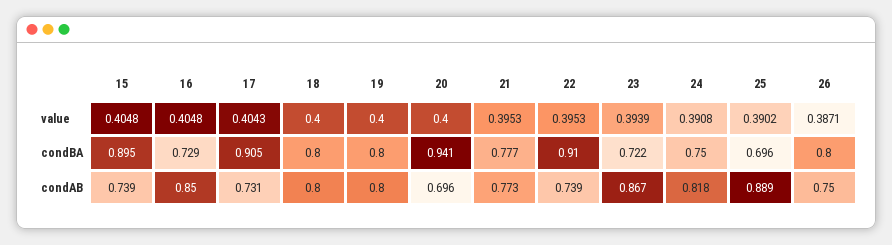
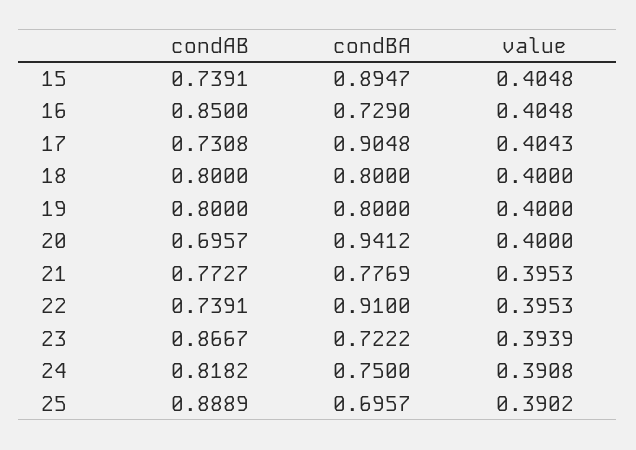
26, value: 0.3871 -> none
26, condBA: 0.8 -> none
26, condAB: 0.75 -> none

